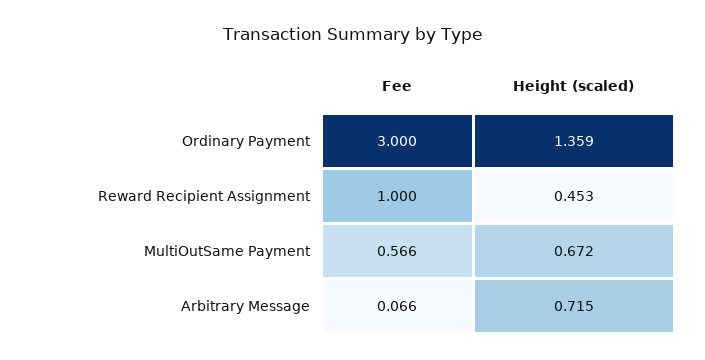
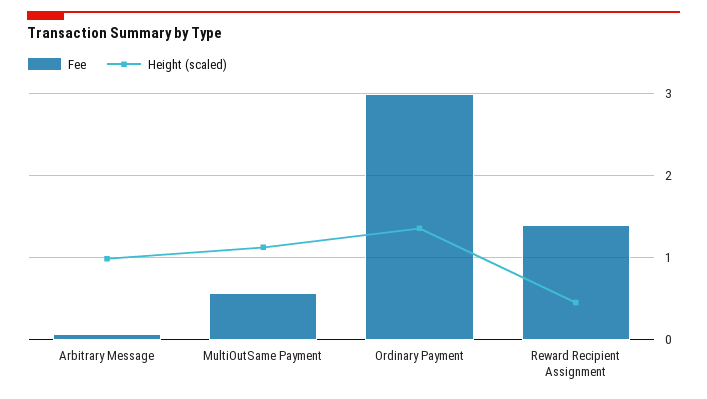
Fee, Reward Recipient Assignment: 1 -> 1.4
Height (scaled), MultiOutSame Payment: 0.672 -> 1.1
Height (scaled), Arbitrary Message: 0.715 -> 1

